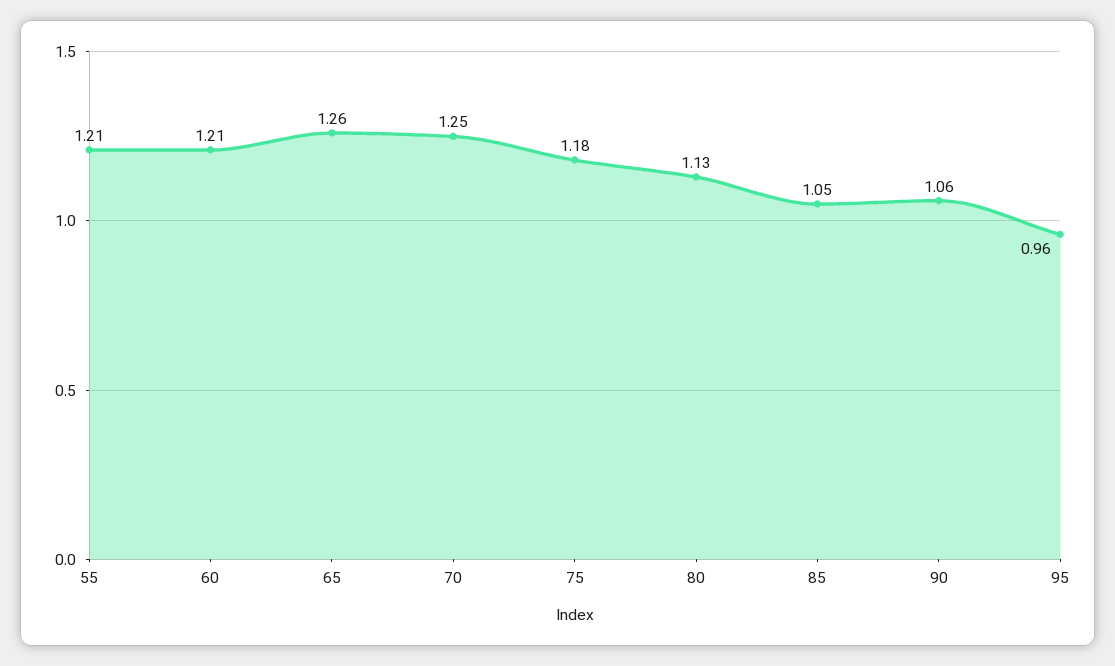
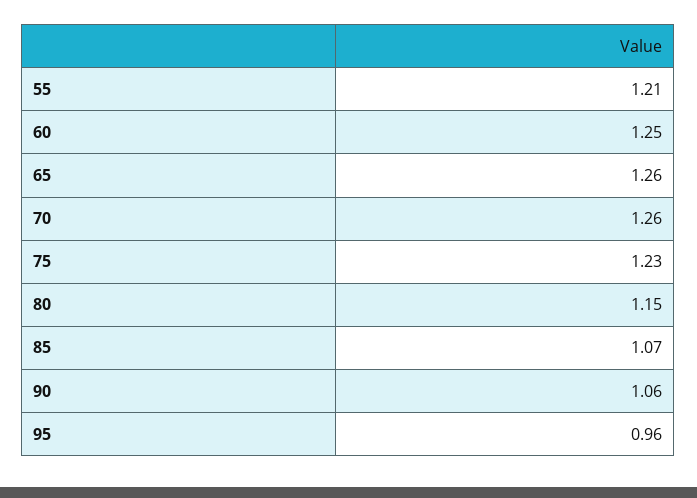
60: 1.21 -> 1.25
70: 1.25 -> 1.26
75: 1.18 -> 1.23
80: 1.13 -> 1.15
85: 1.05 -> 1.07

